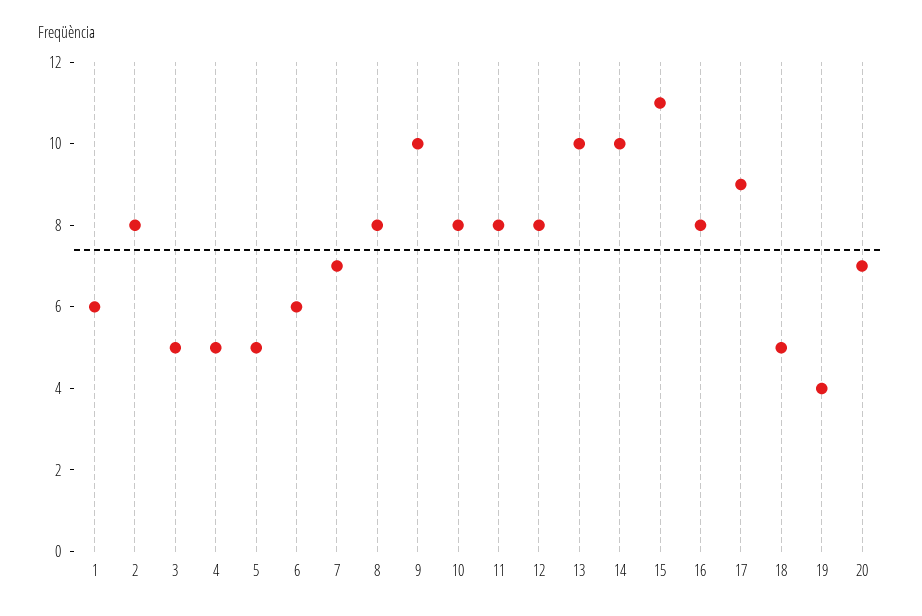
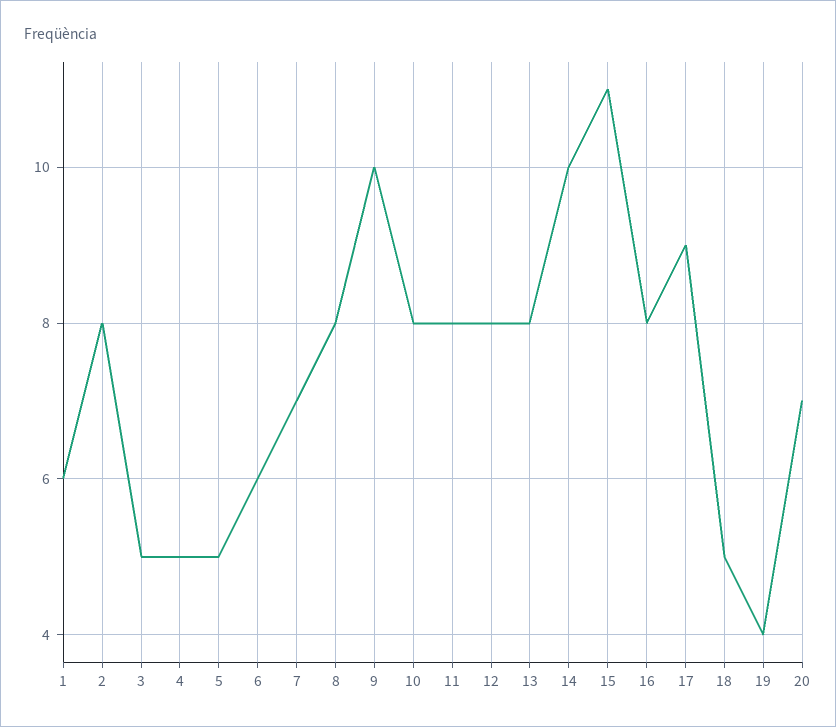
13: 10 -> 8

